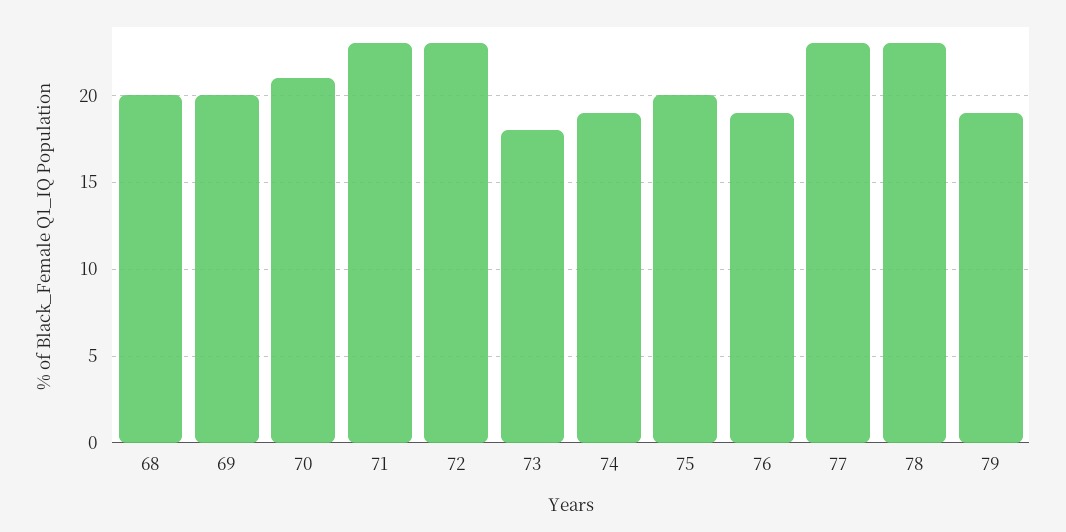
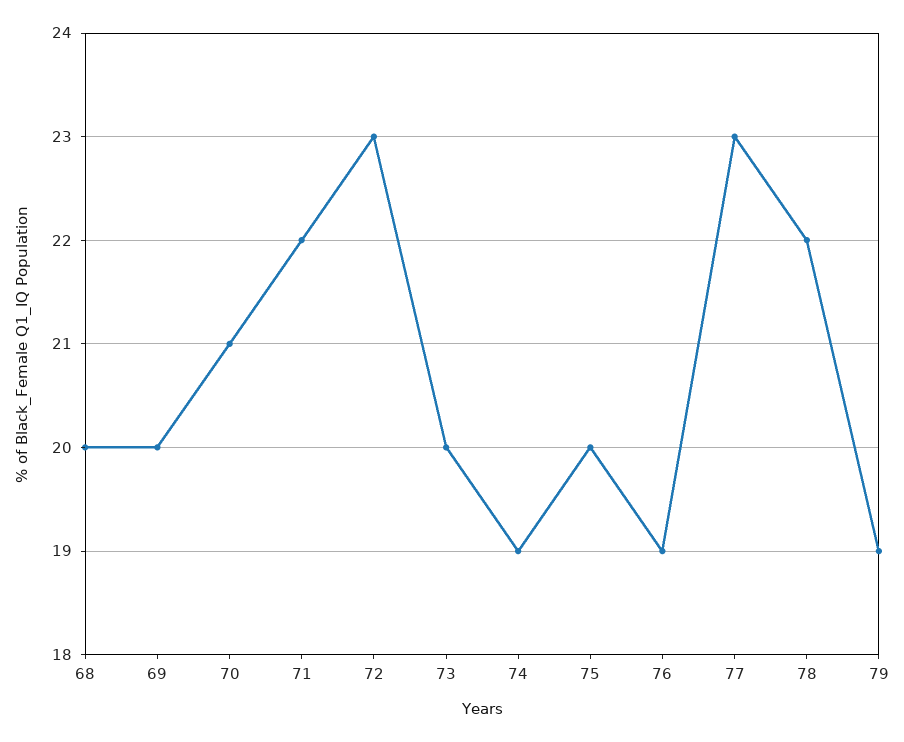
71: 23 -> 22
73: 18 -> 20
78: 23 -> 22

